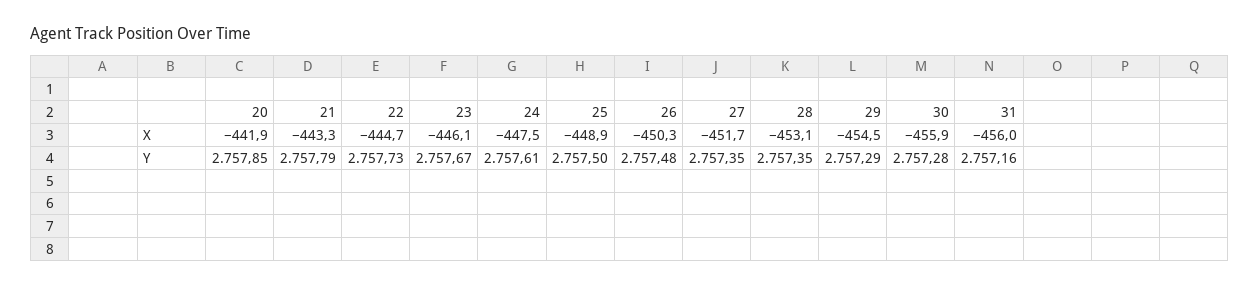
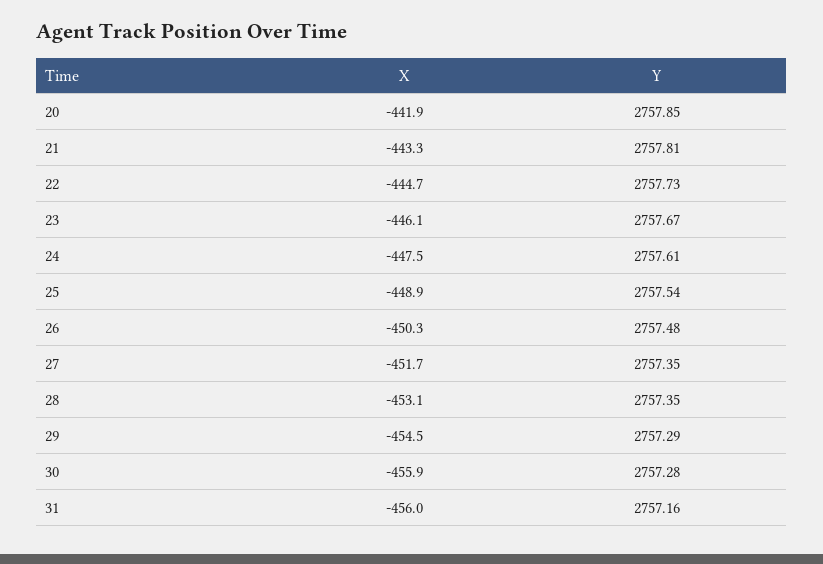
21, Y: 2757.79 -> 2757.81
25, Y: 2757.5 -> 2757.54

